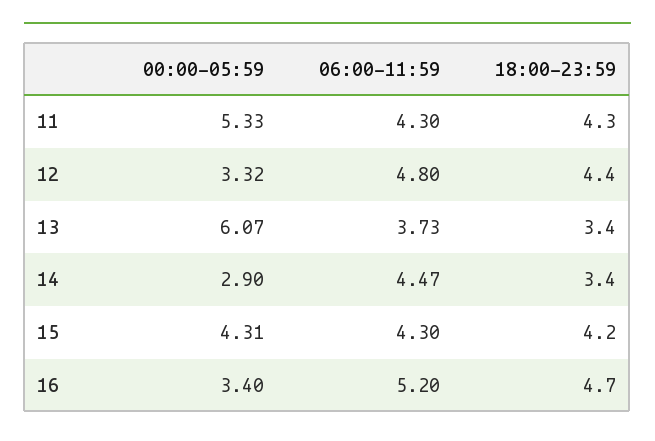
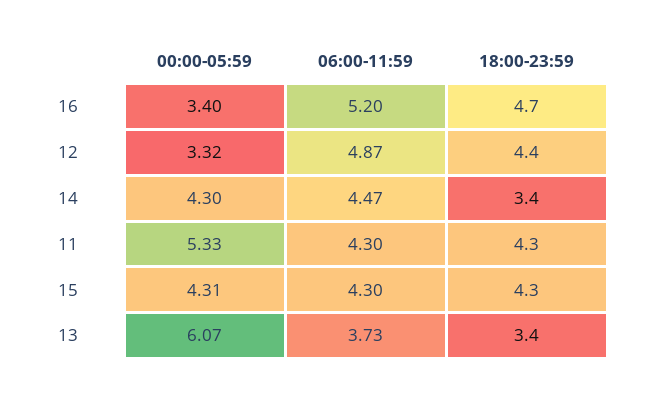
06:00-11:59, 12: 4.8 -> 4.87
00:00-05:59, 14: 2.9 -> 4.3
18:00-23:59, 15: 4.2 -> 4.3

